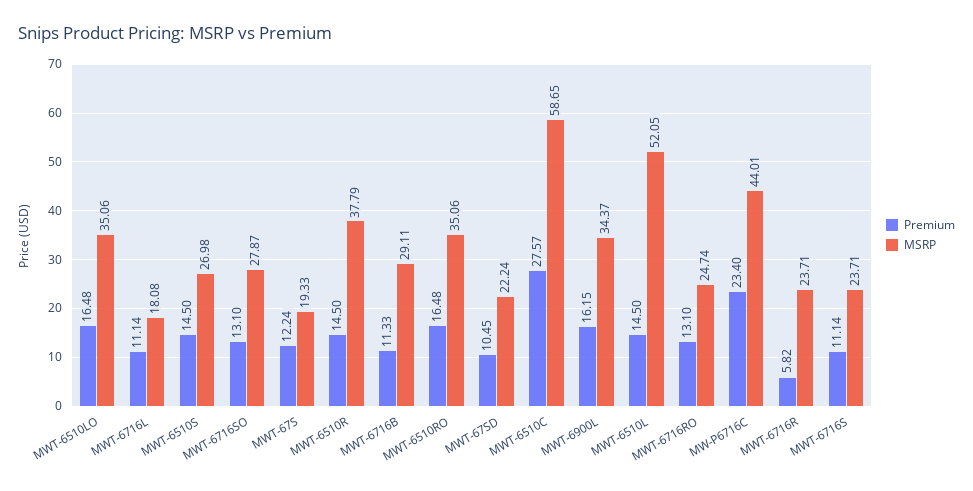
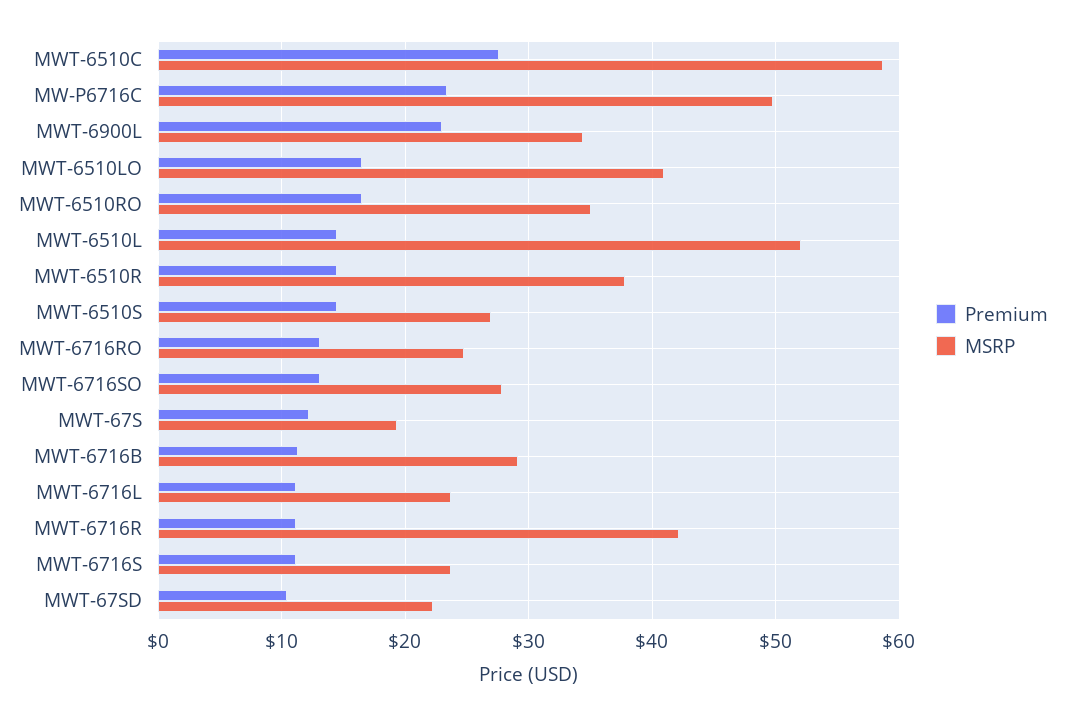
MSRP, MWT-6510LO: 35.06 -> 41
MSRP, MWT-6716L: 18.08 -> 24
Premium, MWT-6900L: 16.15 -> 23
MSRP, MW-P6716C: 44.01 -> 50
Premium, MWT-6716R: 5.82 -> 11
MSRP, MWT-6716R: 23.71 -> 42

